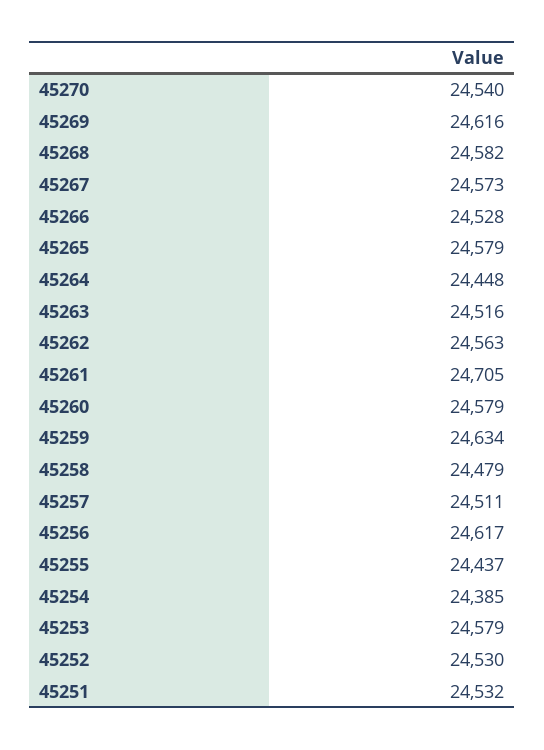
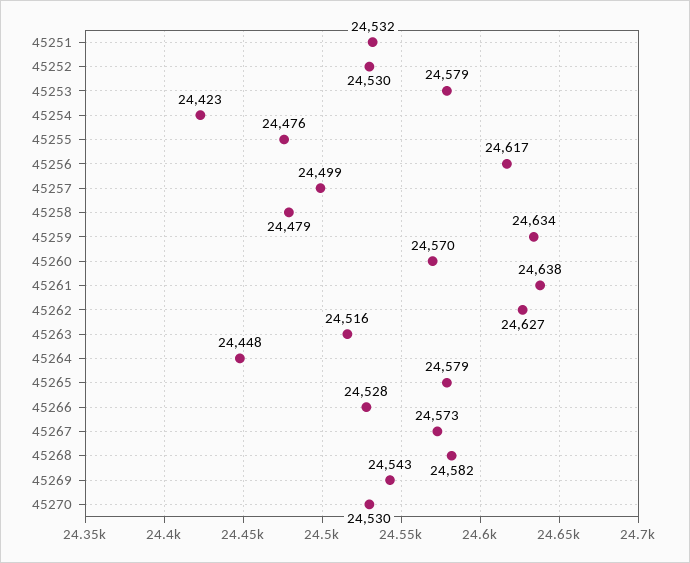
45270: 24540 -> 24530
45269: 24616 -> 24543
45262: 24563 -> 24627
45261: 24705 -> 24638
45260: 24579 -> 24570
45257: 24511 -> 24499
45255: 24437 -> 24476
45254: 24385 -> 24423

